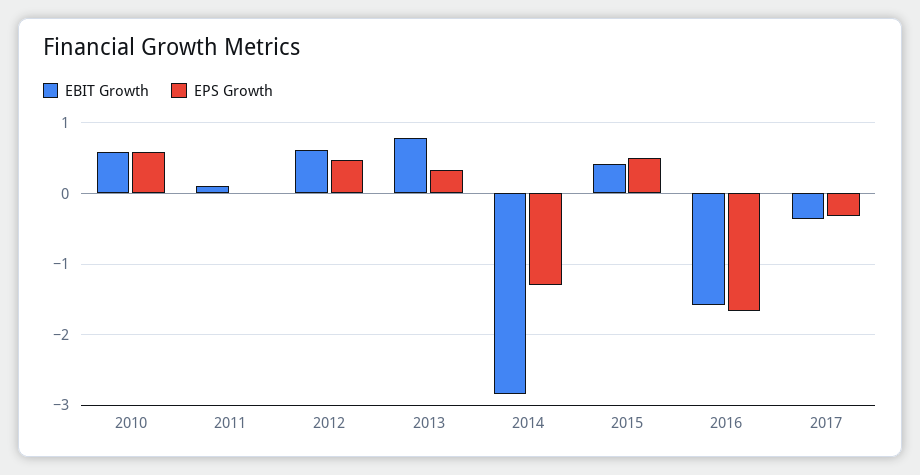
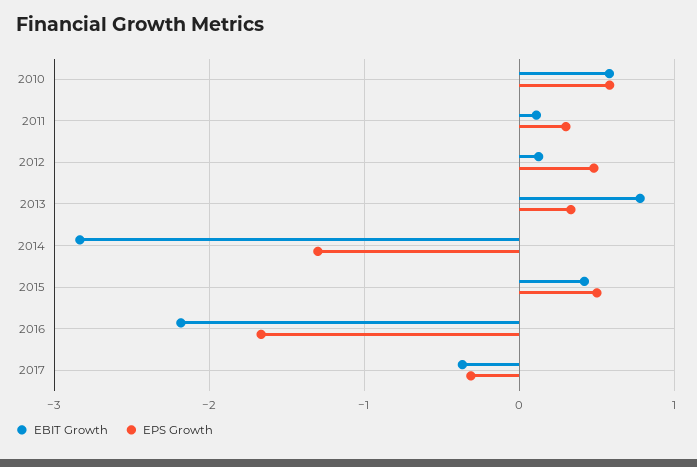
EPS Growth, 2011: 0 -> 0.3
EBIT Growth, 2012: 0.6 -> 0.1
EBIT Growth, 2016: -1.6 -> -2.2

